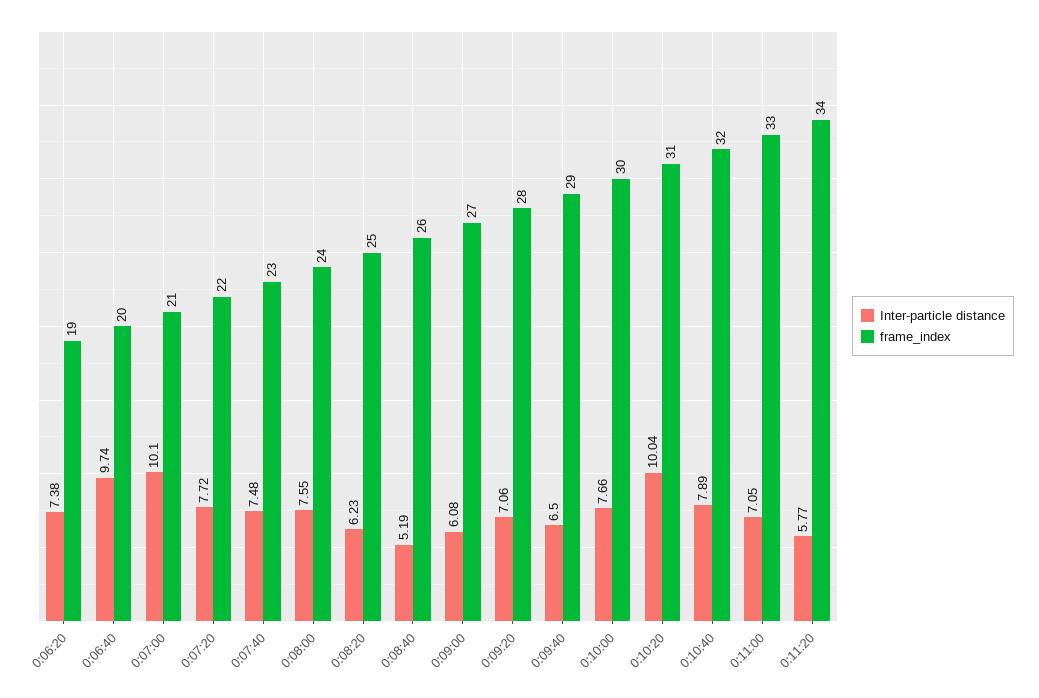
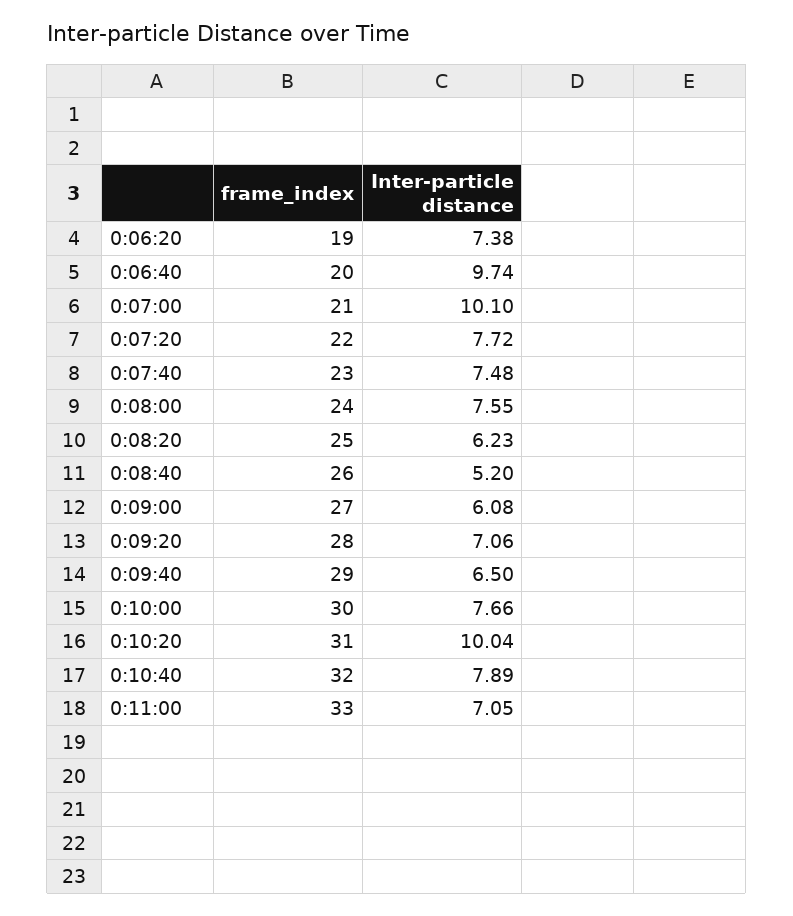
Inter-particle distance, 0:08:40: 5.19 -> 5.2
Inter-particle distance, 0:11:20: 5.77 -> none
frame_index, 0:11:20: 34 -> none

